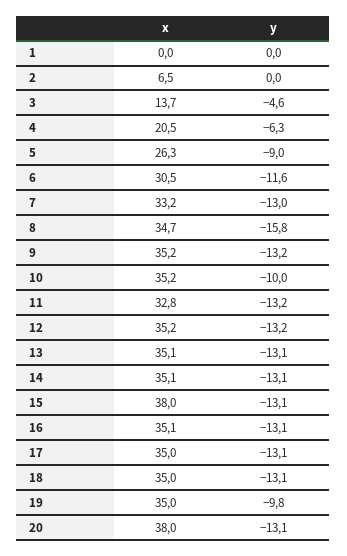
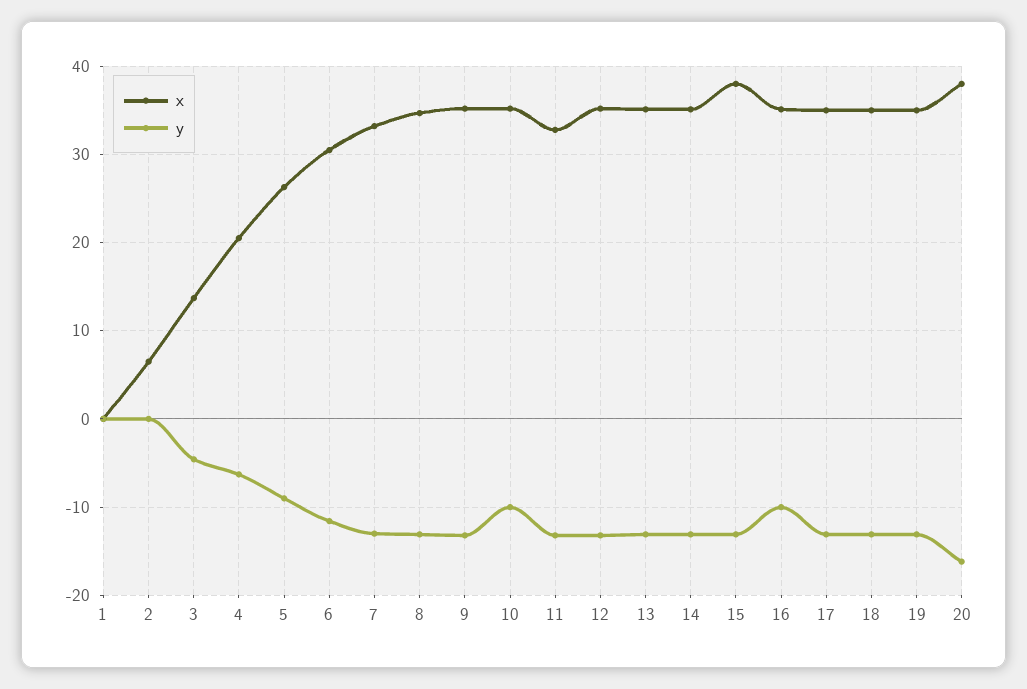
y, 8: -15.8 -> -13
y, 16: -13.1 -> -10
y, 19: -9.8 -> -13
y, 20: -13.1 -> -16

